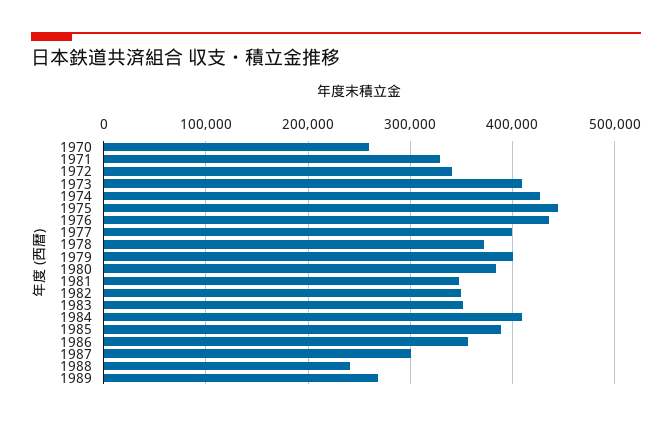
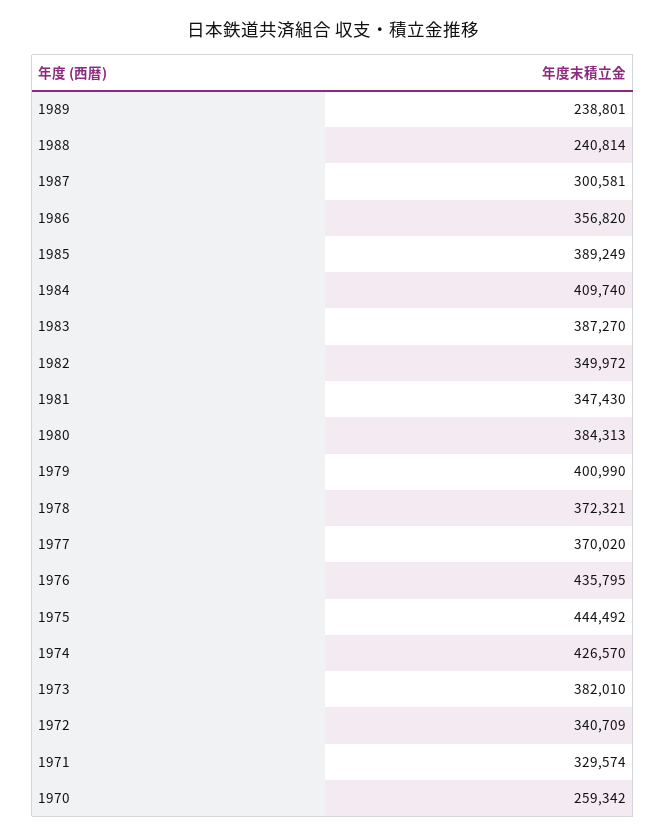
1973: 410000 -> 382010
1977: 400000 -> 370020
1983: 350000 -> 387270
1989: 270000 -> 238801

